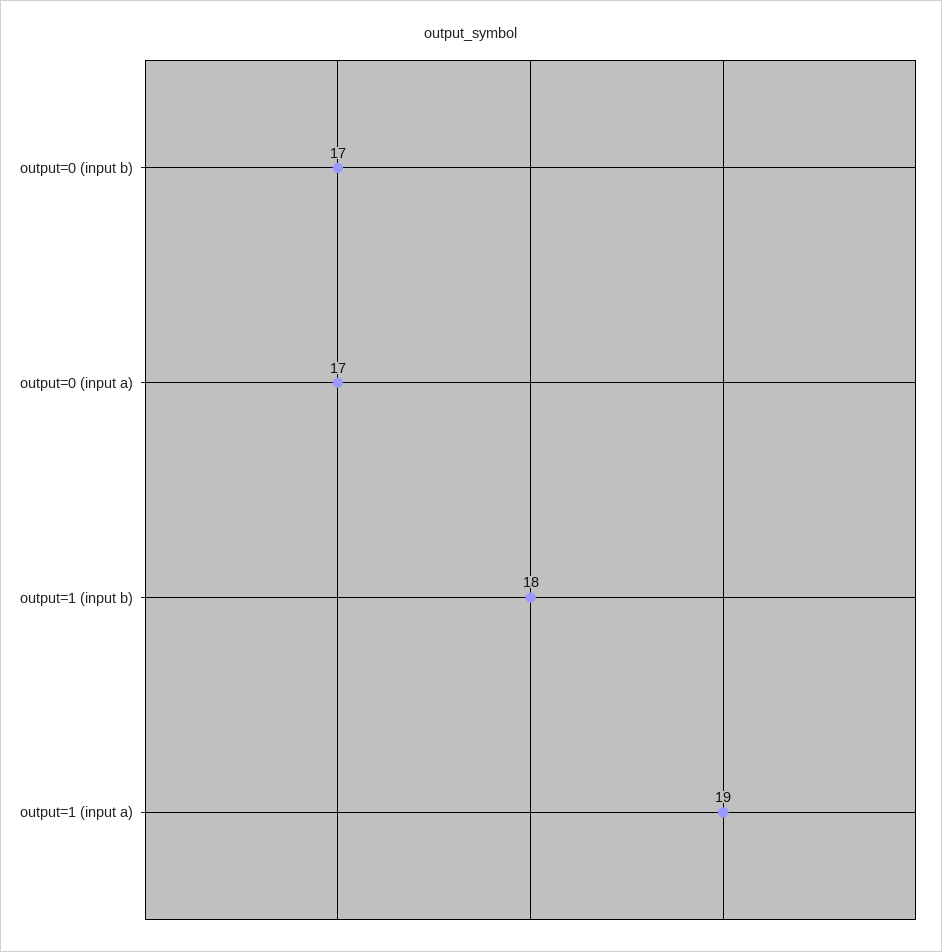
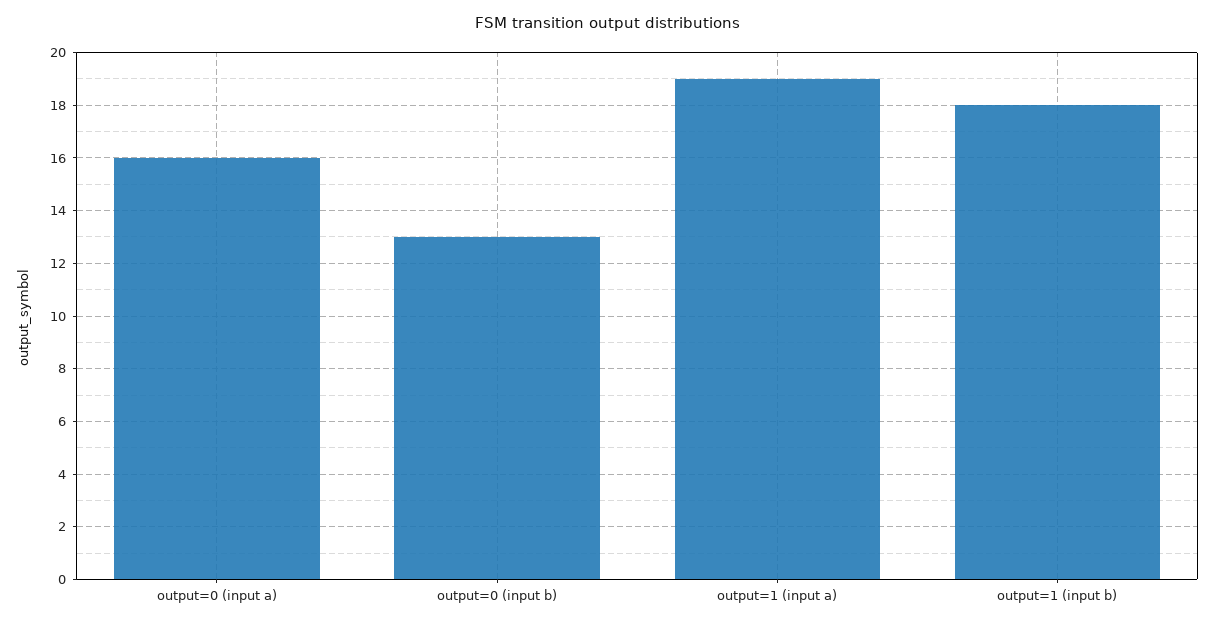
output=0 (input b): 17 -> 13
output=0 (input a): 17 -> 16

